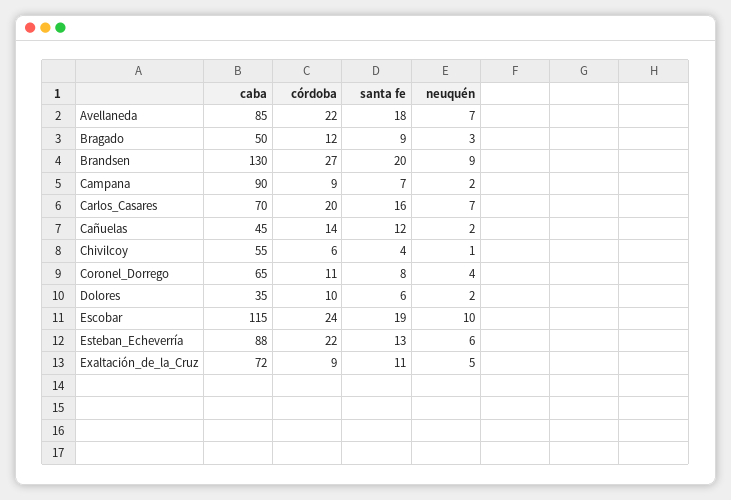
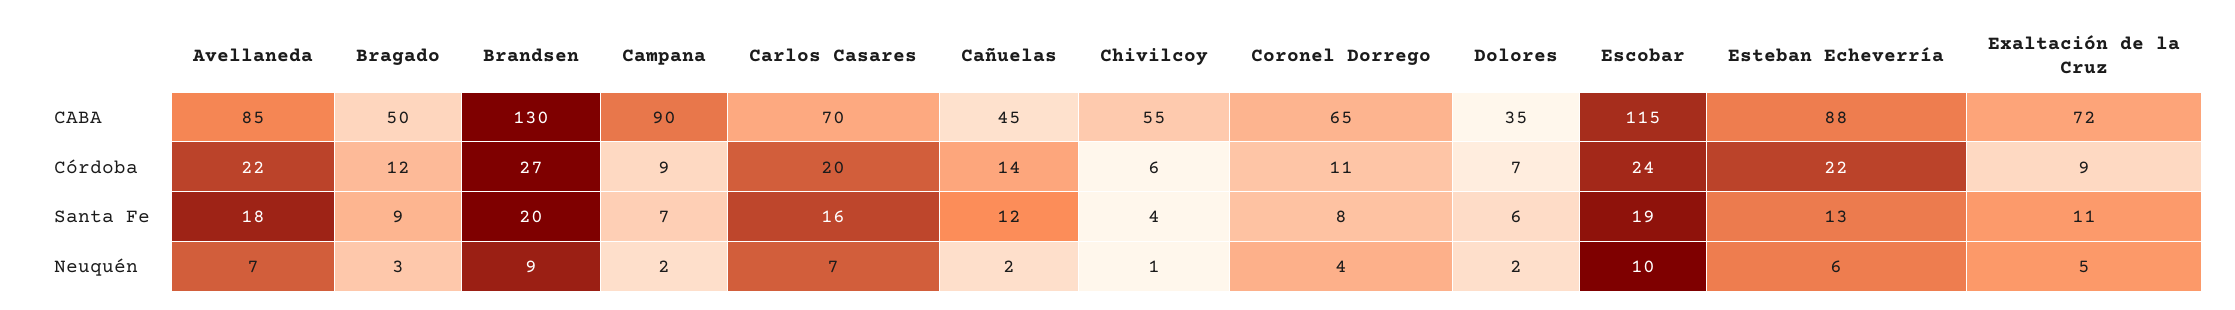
córdoba, Dolores: 10 -> 7

